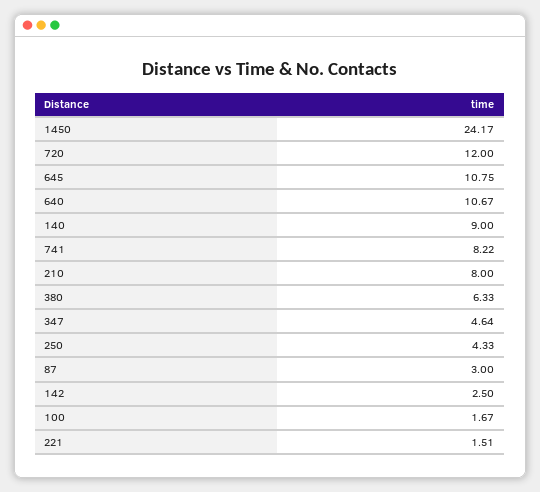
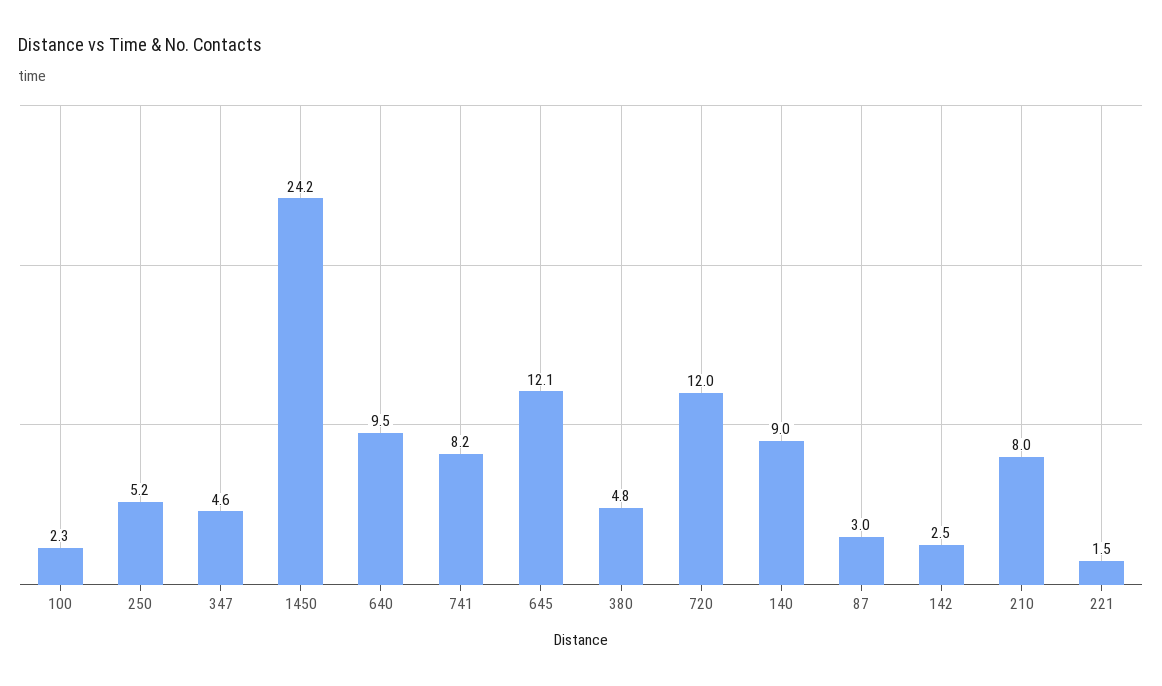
645: 10.75 -> 12.1
640: 10.67 -> 9.5
380: 6.33 -> 4.8
250: 4.33 -> 5.2
100: 1.67 -> 2.3

